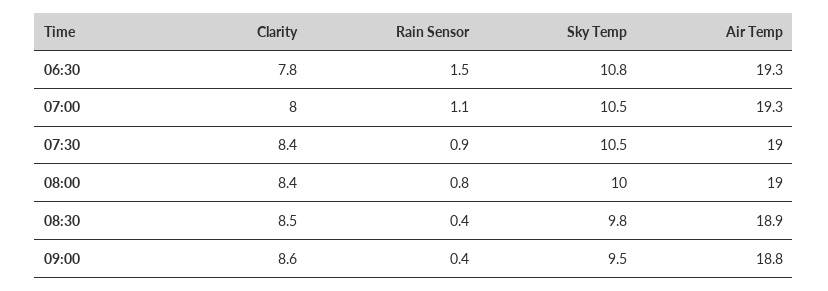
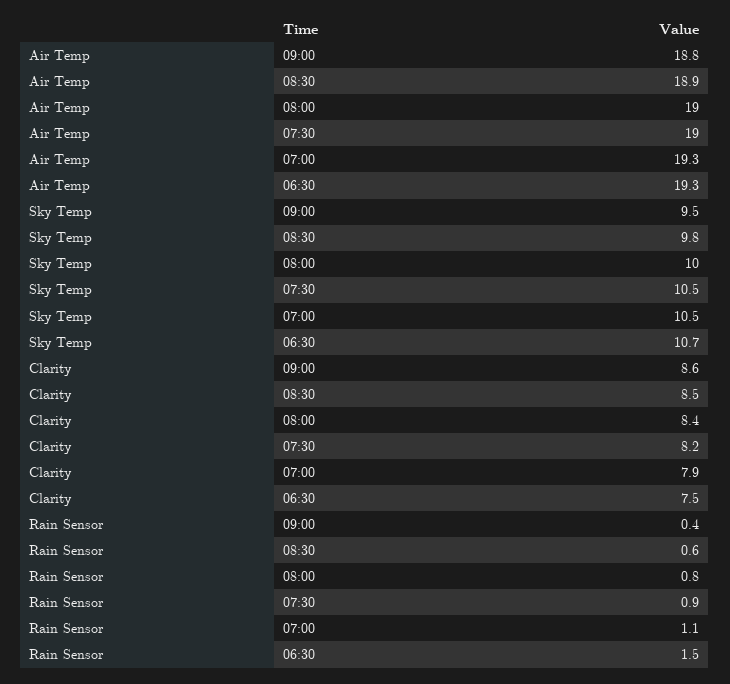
Clarity, 06:30: 7.8 -> 7.5
Sky Temp, 06:30: 10.8 -> 10.7
Clarity, 07:00: 8 -> 7.9
Clarity, 07:30: 8.4 -> 8.2
Rain Sensor, 08:30: 0.4 -> 0.6

